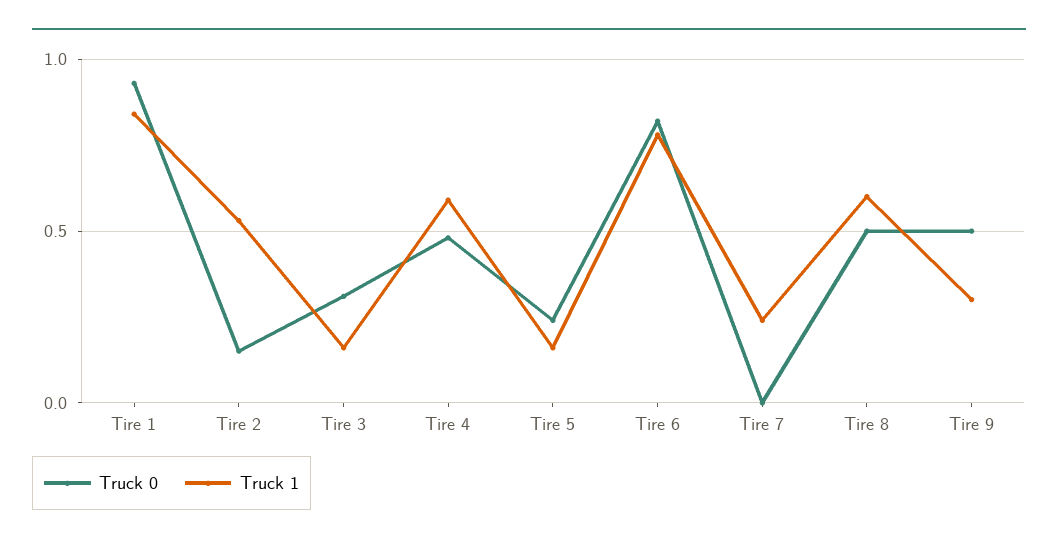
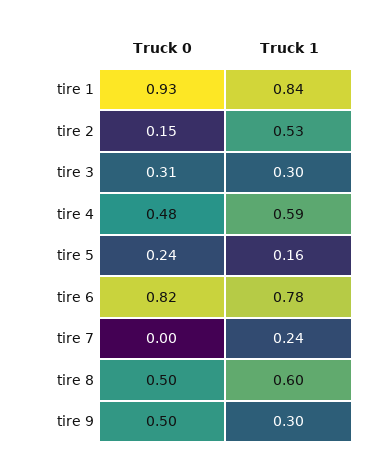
Truck 1, Tire 3: 0.15 -> 0.3

